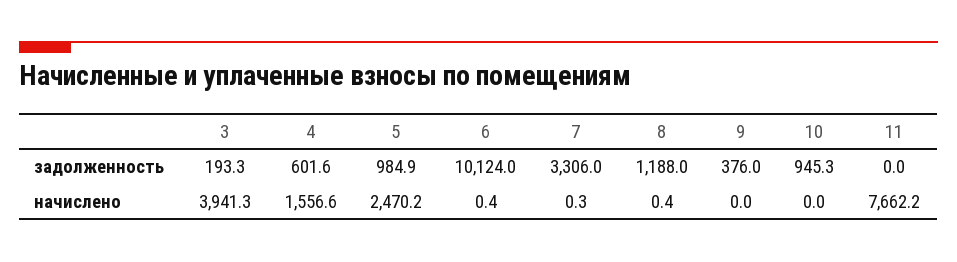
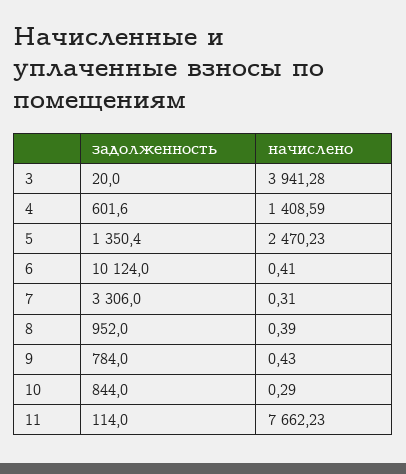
3, задолженность: 193.3 -> 20
5, задолженность: 984.9 -> 1350.4
8, задолженность: 1188 -> 952
9, задолженность: 376 -> 784
10, задолженность: 945.3 -> 844
11, задолженность: 0 -> 114
4, начислено: 1556.6 -> 1408.59
9, начислено: 0 -> 0.43
10, начислено: 0 -> 0.29

